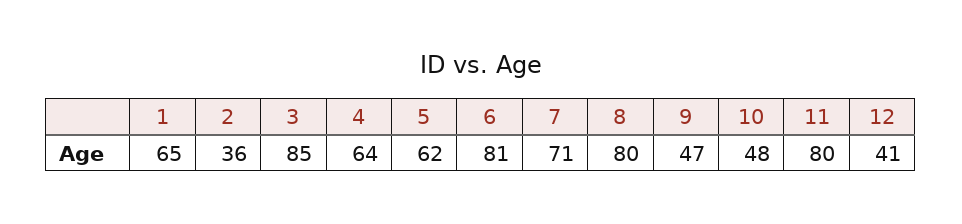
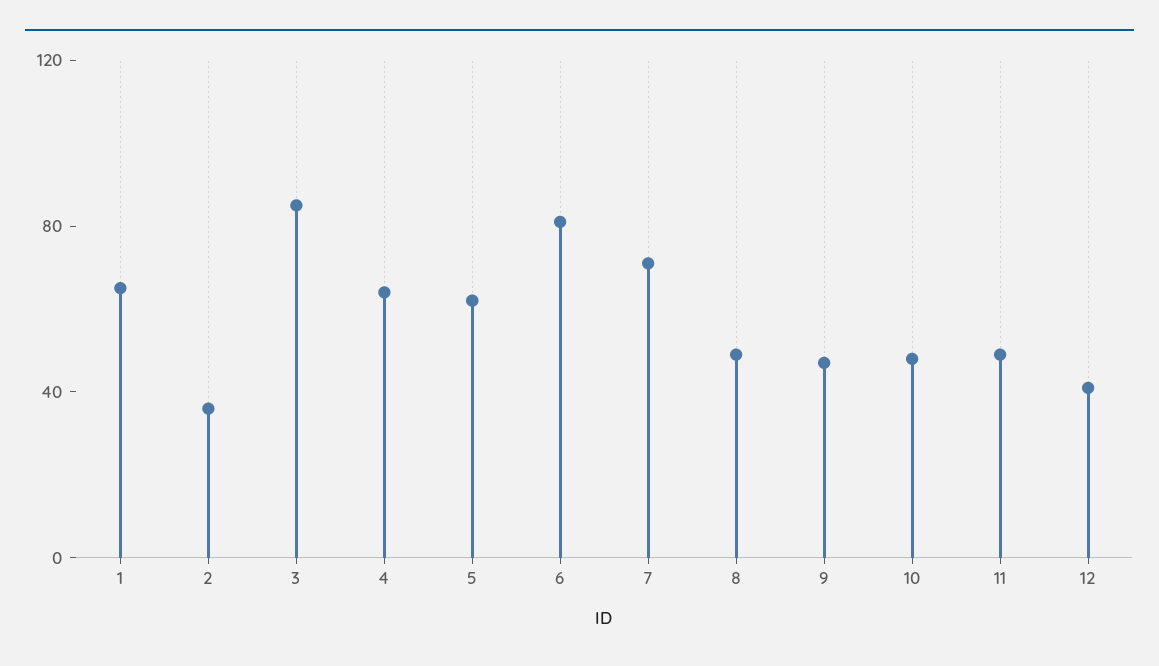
8: 80 -> 50
11: 80 -> 50

